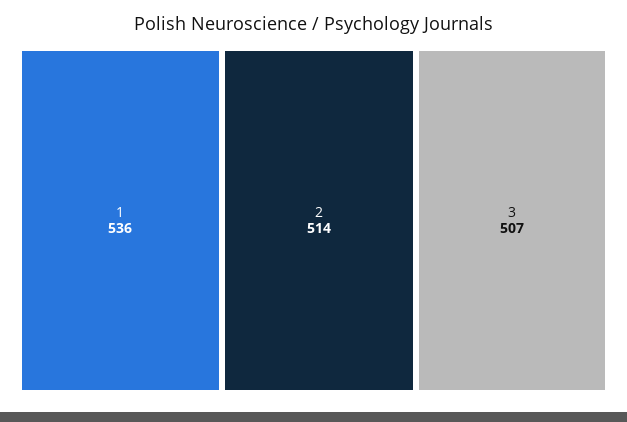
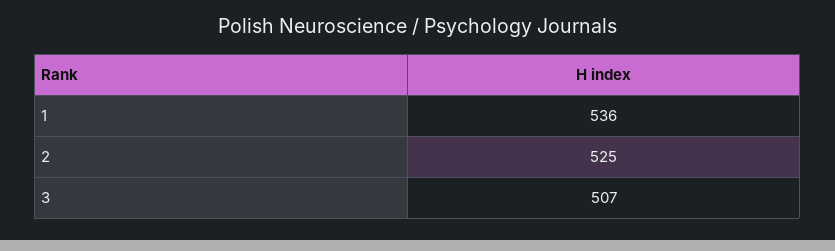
2: 514 -> 525

